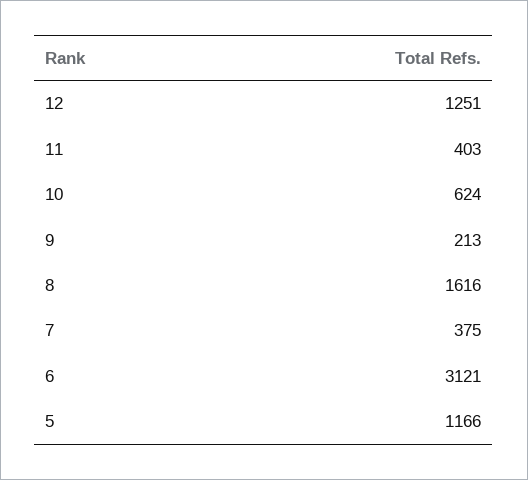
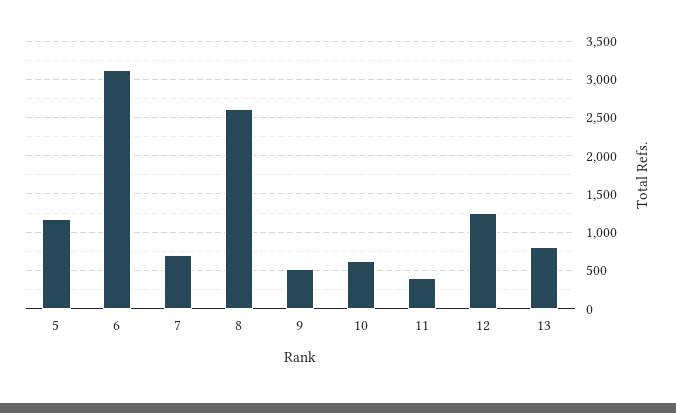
9: 213 -> 500
8: 1616 -> 2600
7: 375 -> 700
13: none -> 800

